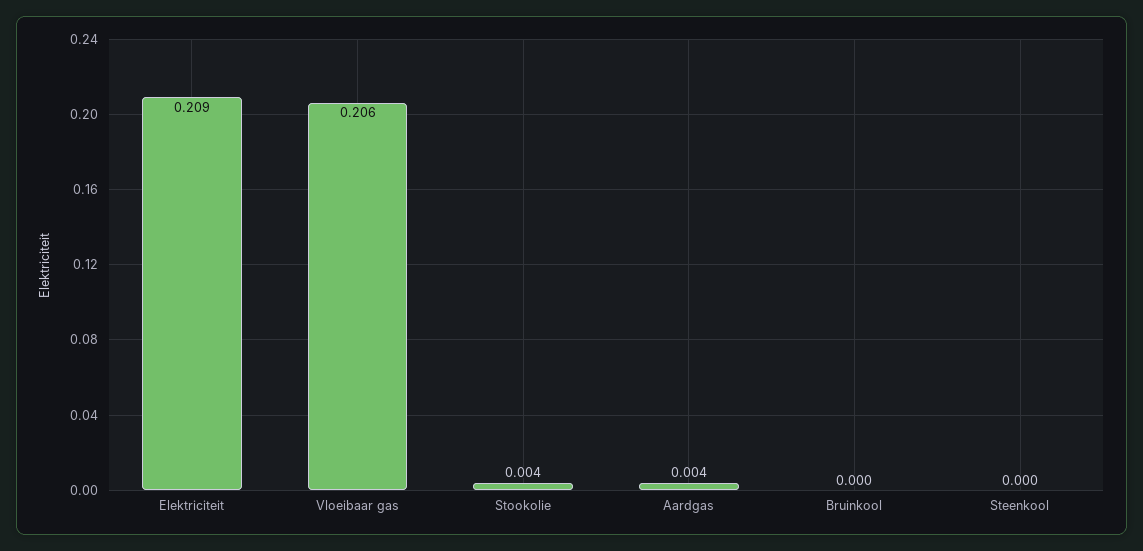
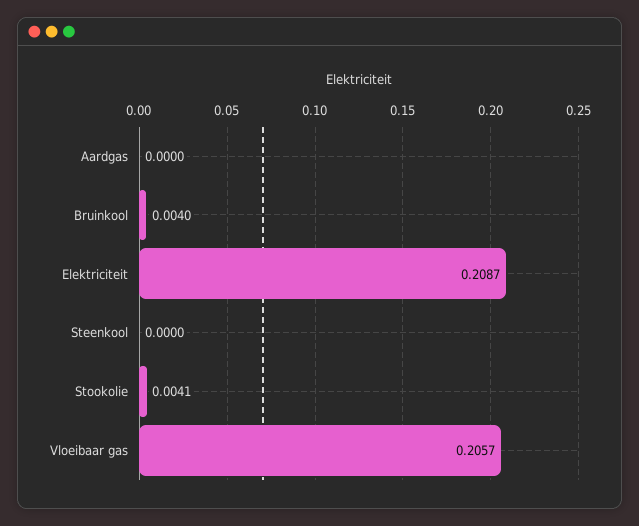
Aardgas: 0.004 -> 0
Bruinkool: 0 -> 0.004

